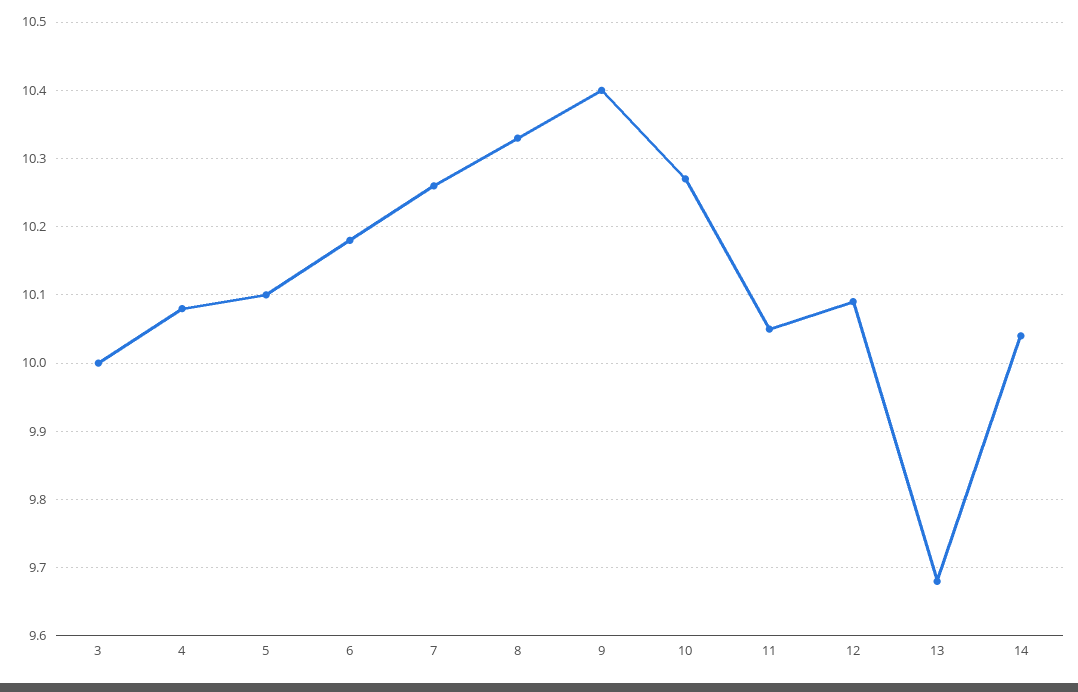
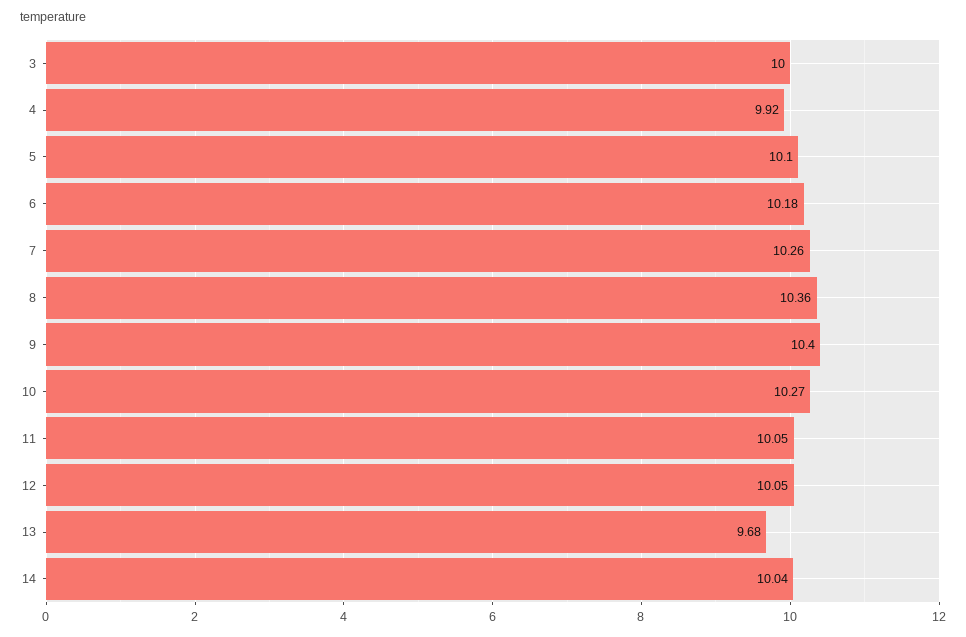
4: 10.08 -> 9.92
8: 10.33 -> 10.36
12: 10.09 -> 10.05

